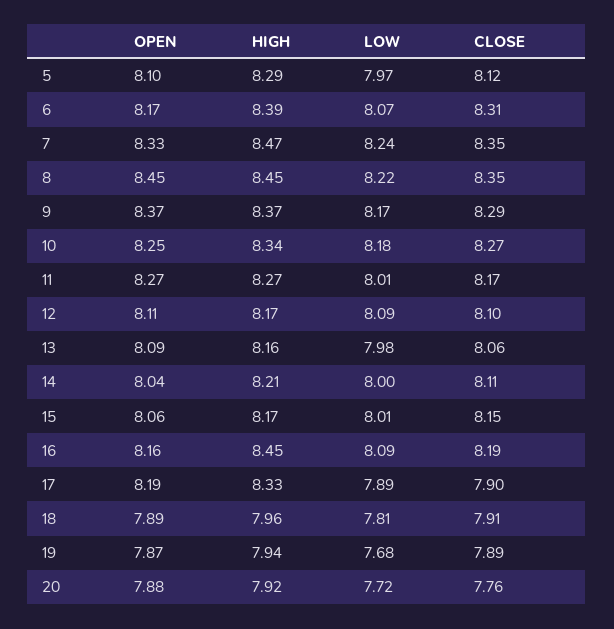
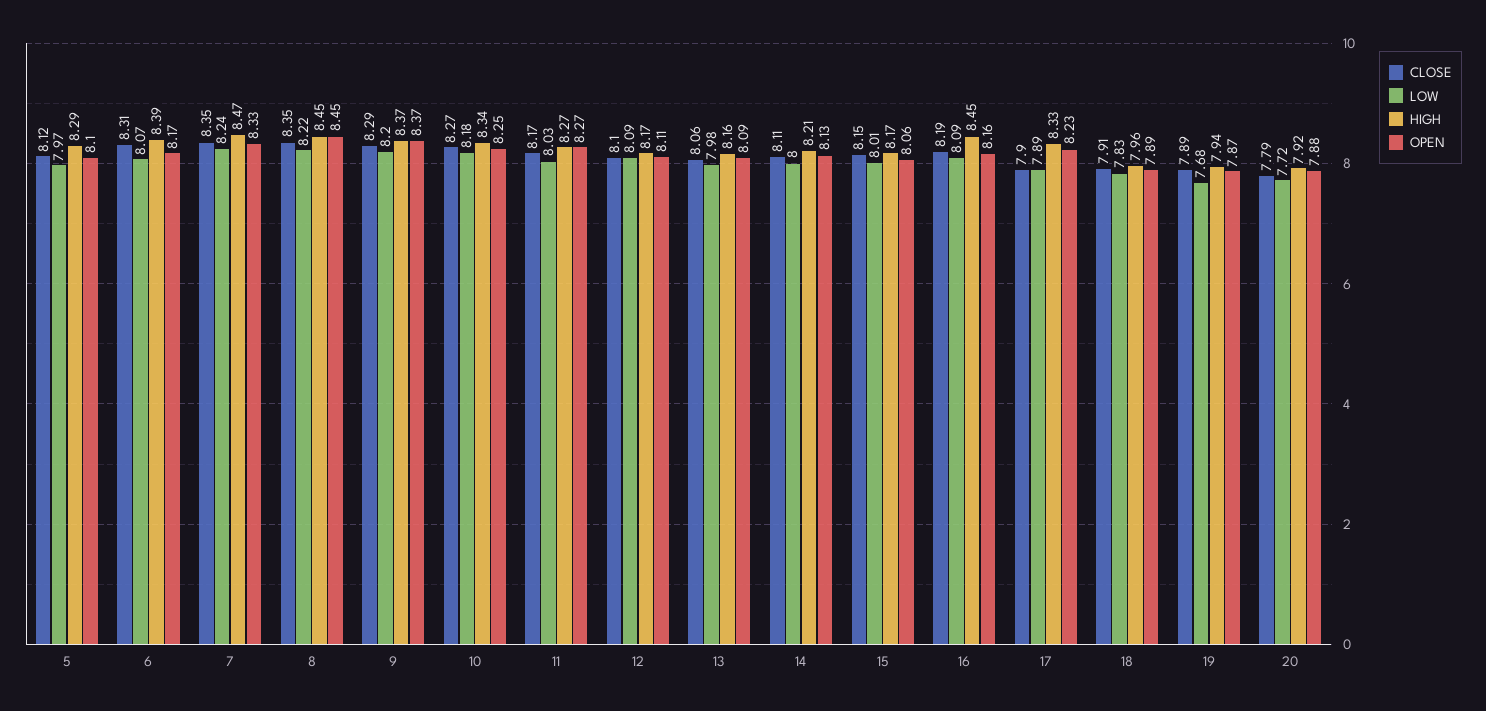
LOW, 9: 8.17 -> 8.2
LOW, 11: 8.01 -> 8.03
OPEN, 14: 8.04 -> 8.13
OPEN, 17: 8.19 -> 8.23
LOW, 18: 7.81 -> 7.83
CLOSE, 20: 7.76 -> 7.79

